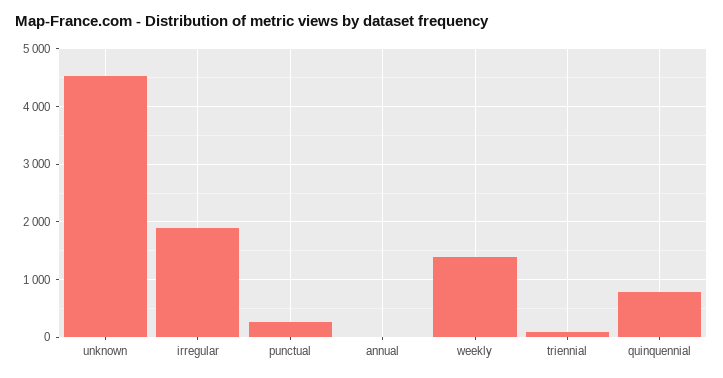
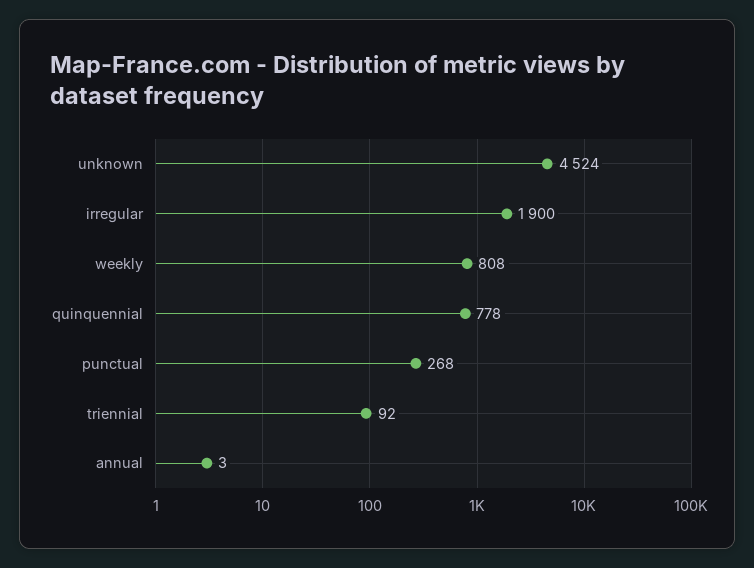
weekly: 1400 -> 808

